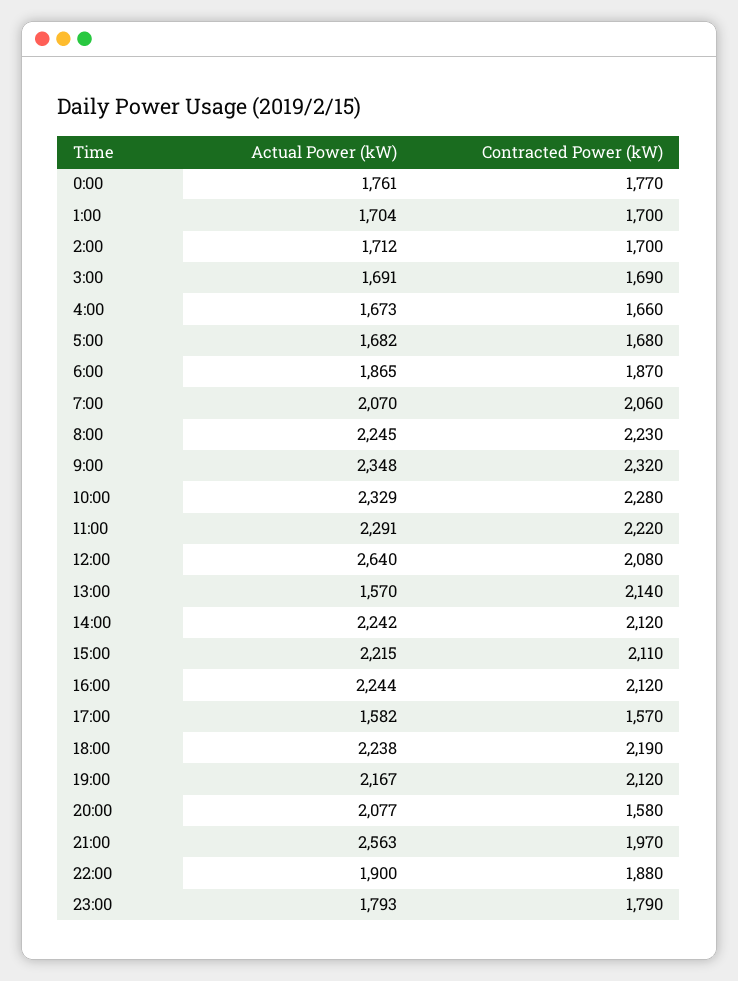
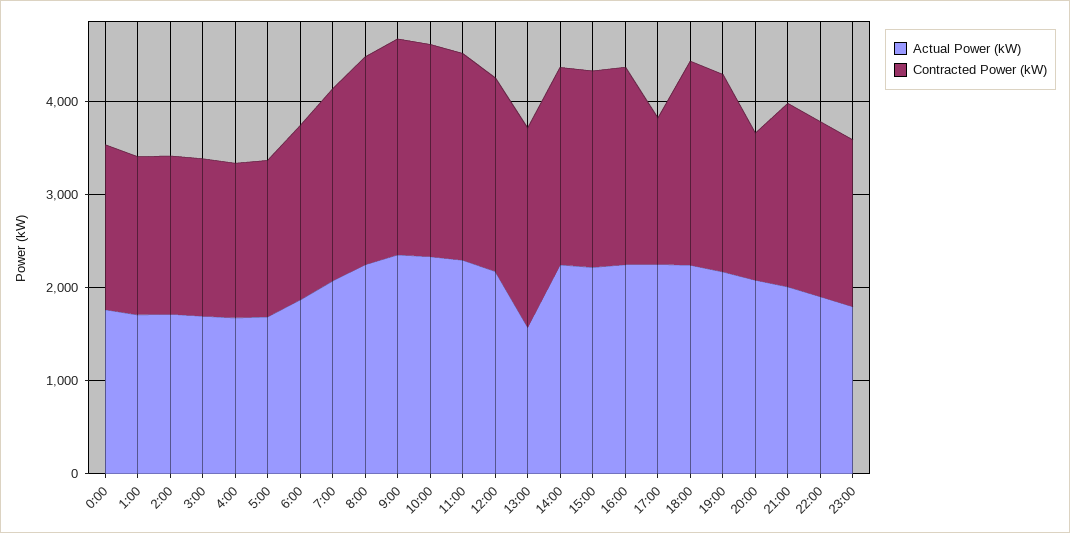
Actual Power (kW), 12:00: 2640 -> 2200
Actual Power (kW), 17:00: 1582 -> 2200
Actual Power (kW), 21:00: 2563 -> 2000

